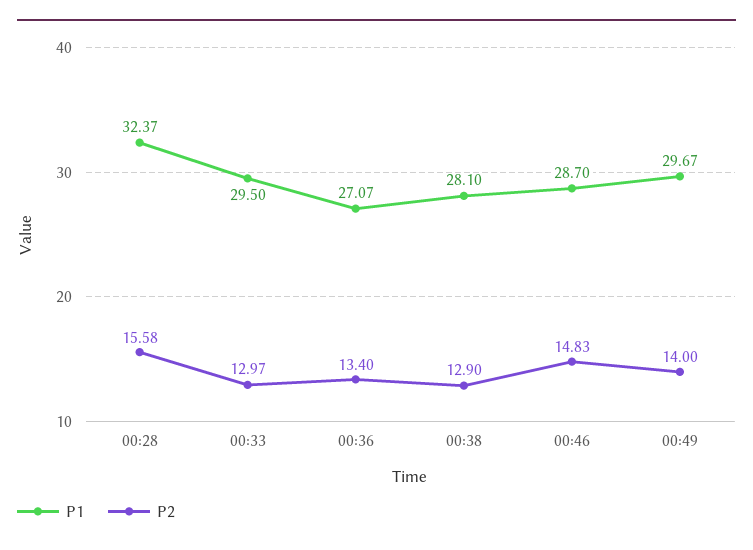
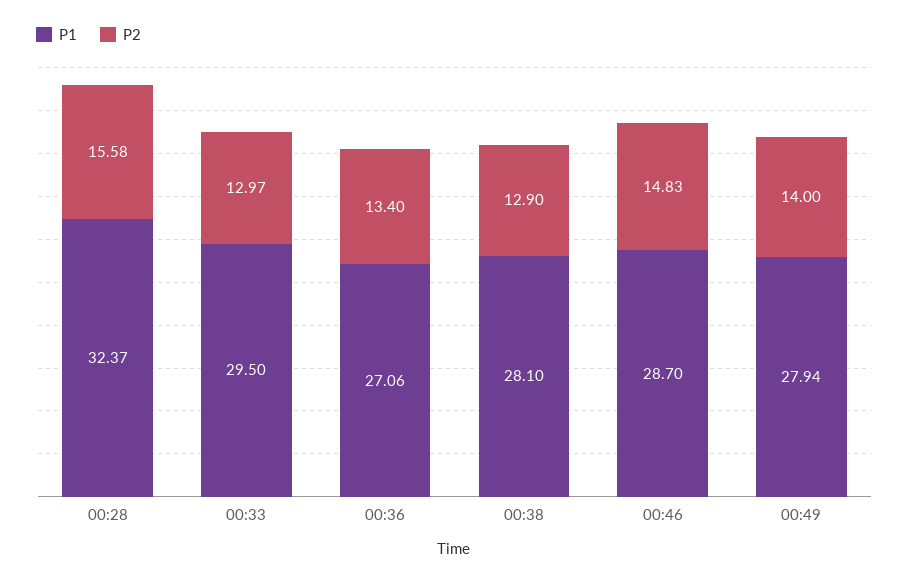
P1, 00:36: 27.07 -> 27.06
P1, 00:49: 29.67 -> 27.94

